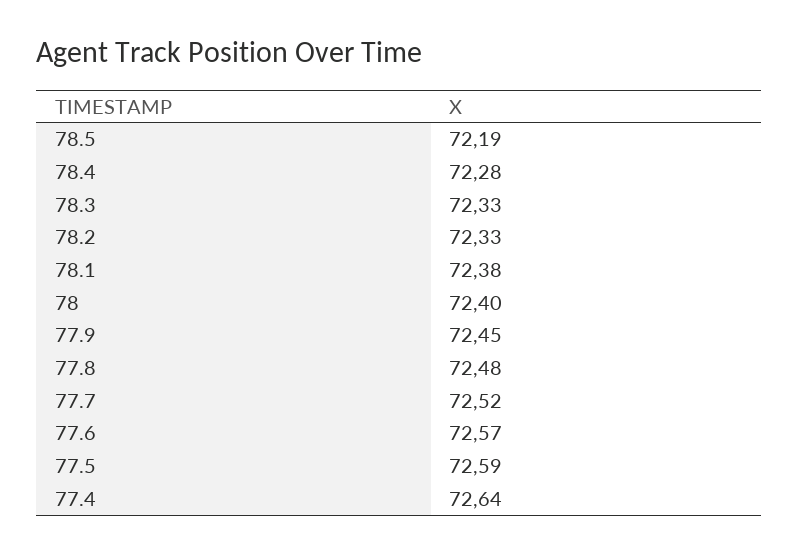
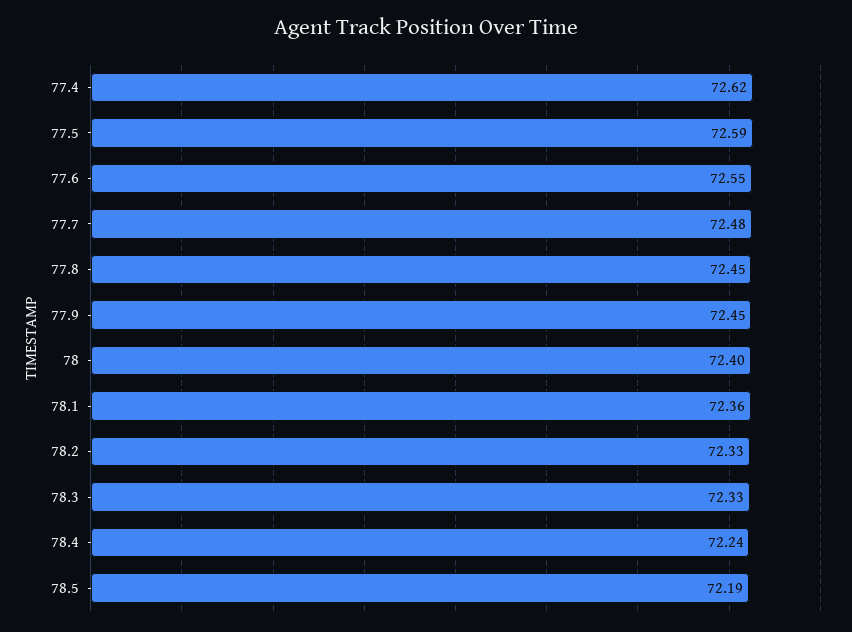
78.4: 72.28 -> 72.24
78.1: 72.38 -> 72.36
77.8: 72.48 -> 72.45
77.7: 72.52 -> 72.48
77.6: 72.57 -> 72.55
77.4: 72.64 -> 72.62

